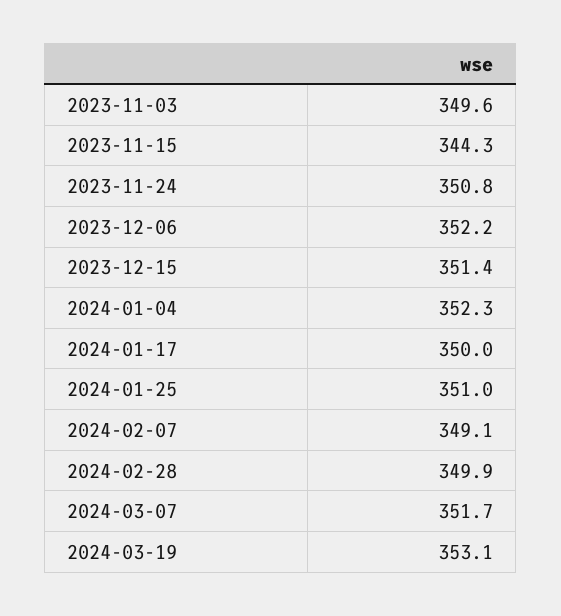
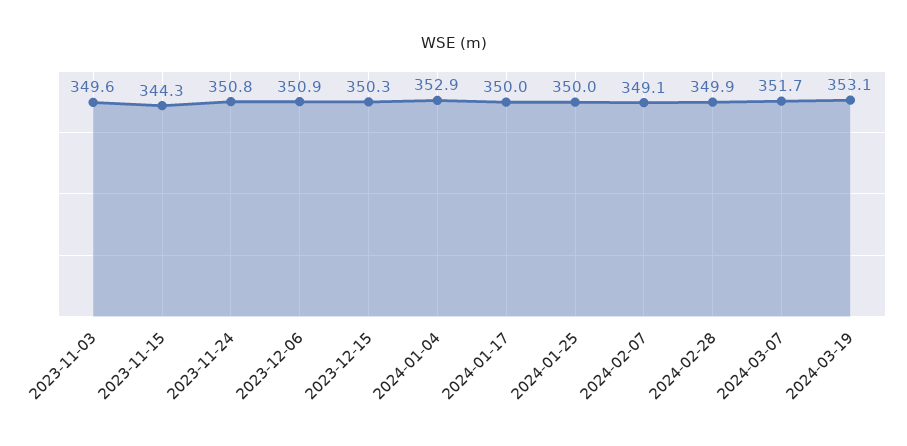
2023-12-06: 352.2 -> 350.9
2023-12-15: 351.4 -> 350.3
2024-01-04: 352.3 -> 352.9
2024-01-25: 351 -> 350

